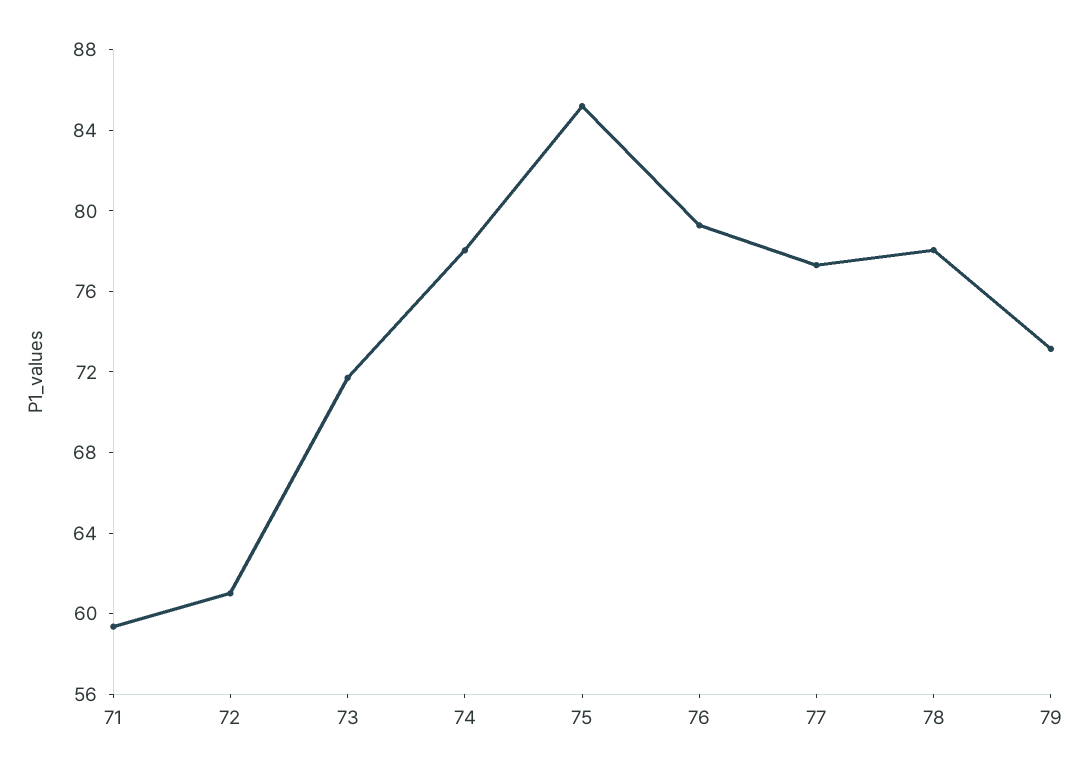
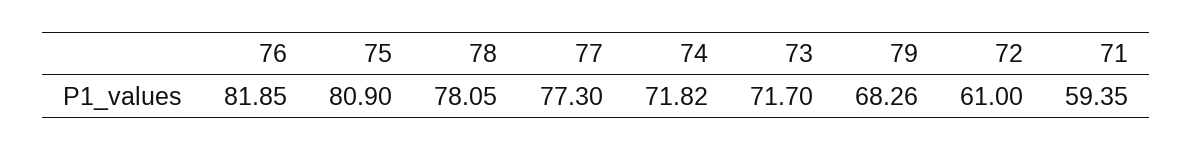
74: 78 -> 71.82
75: 85 -> 80.9
76: 79 -> 81.85
79: 73 -> 68.26

